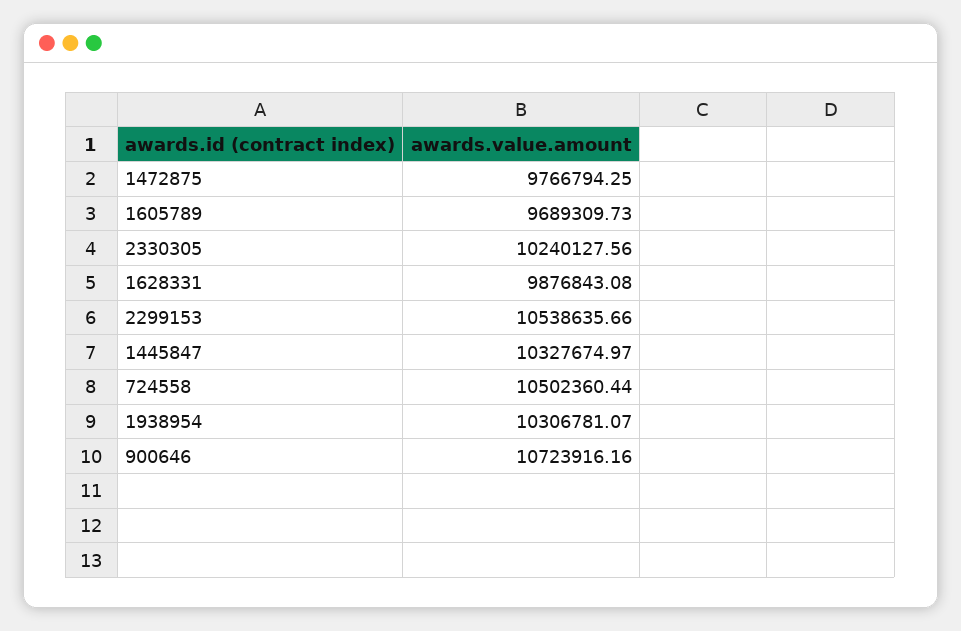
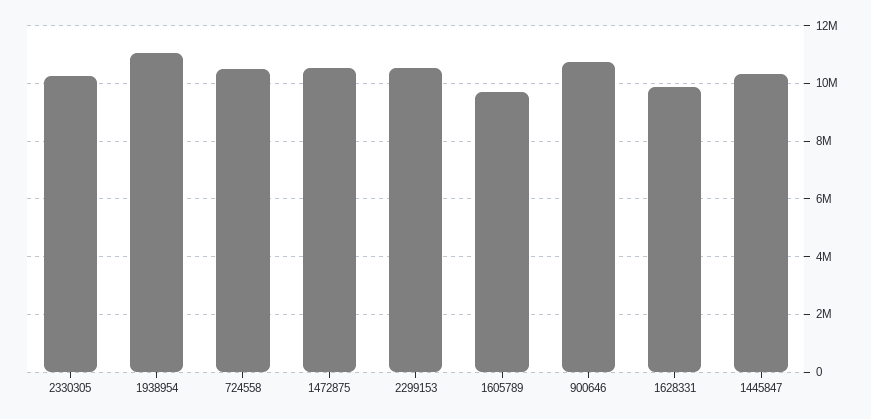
1472875: 9766794.25 -> 10500000
1938954: 10306781.07 -> 11000000

